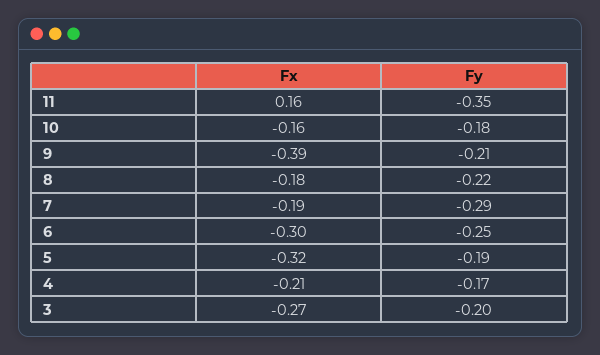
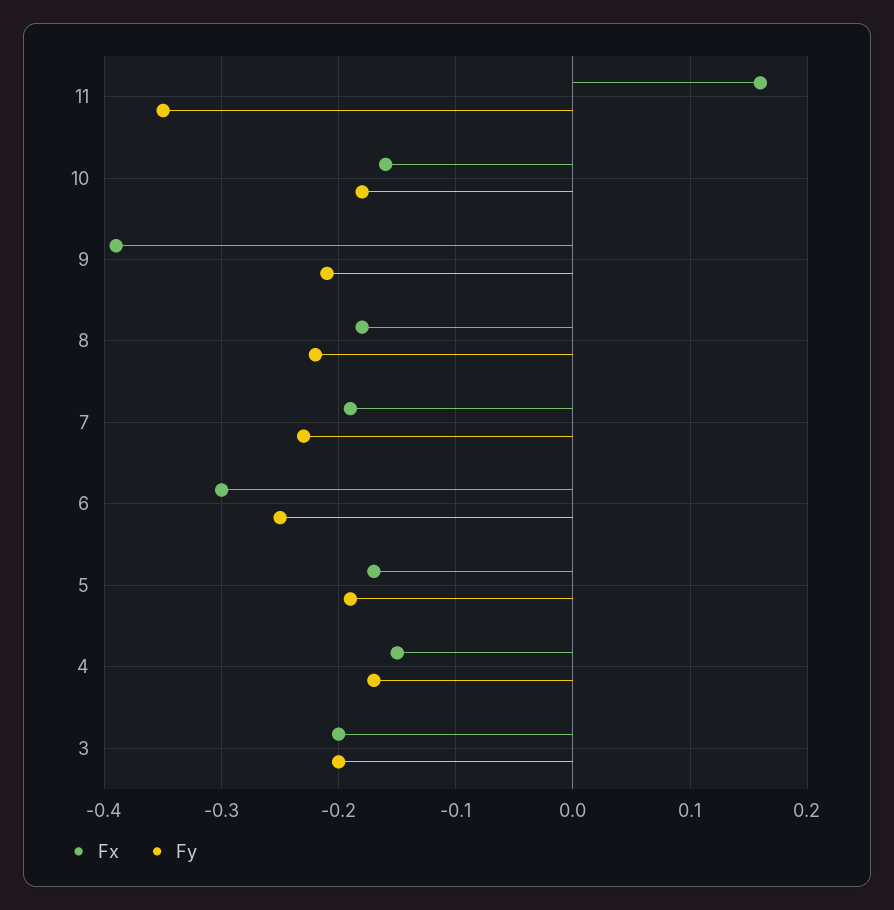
Fy, 7: -0.29 -> -0.23
Fx, 5: -0.32 -> -0.17
Fx, 4: -0.21 -> -0.15
Fx, 3: -0.27 -> -0.2

